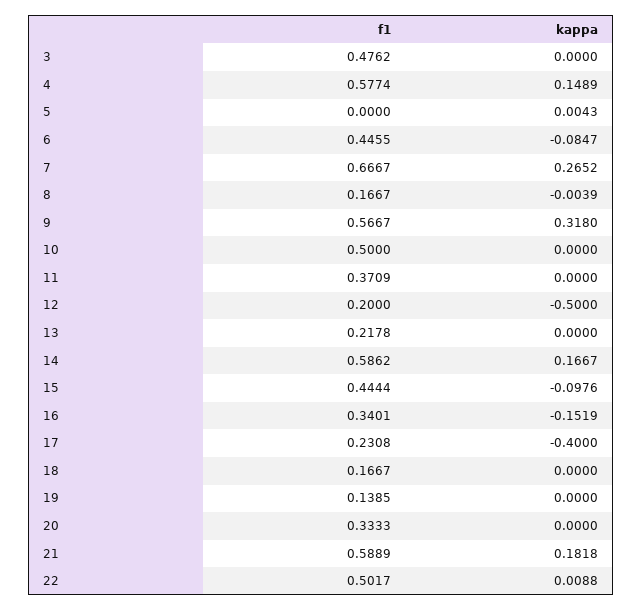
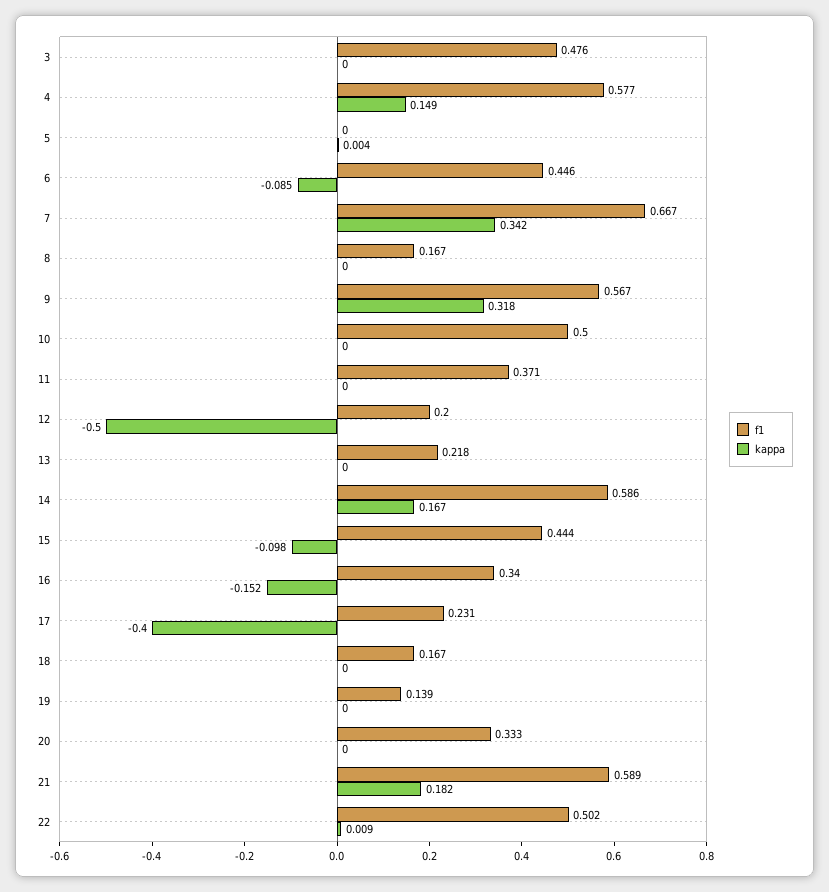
kappa, 7: 0.2652 -> 0.342
kappa, 8: -0.0039 -> 0

